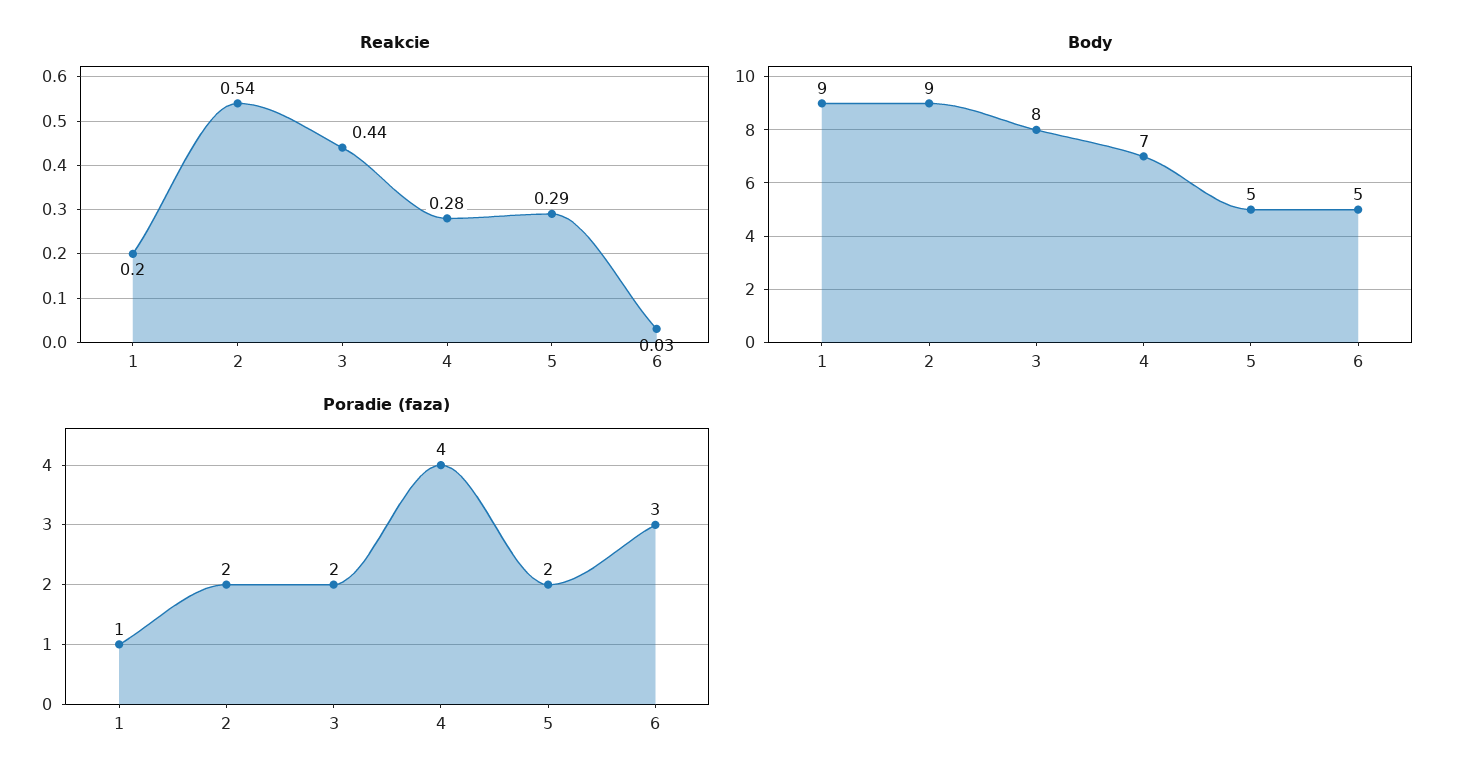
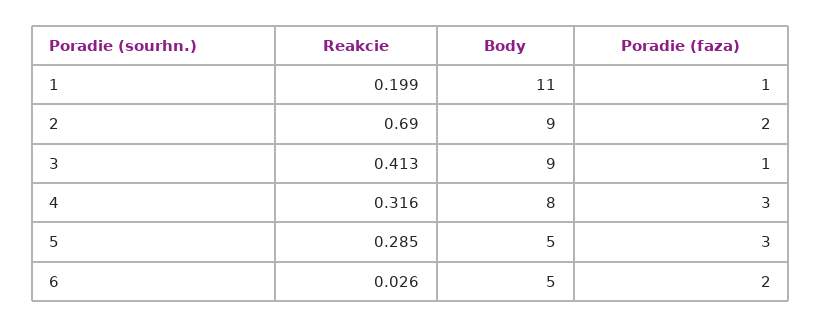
Reakcie, 2: 0.54 -> 0.69
Reakcie, 3: 0.44 -> 0.413
Reakcie, 4: 0.28 -> 0.316
Body, 1: 9 -> 11
Body, 3: 8 -> 9
Body, 4: 7 -> 8
Poradie (faza), 3: 2 -> 1
Poradie (faza), 4: 4 -> 3
Poradie (faza), 5: 2 -> 3
Poradie (faza), 6: 3 -> 2

